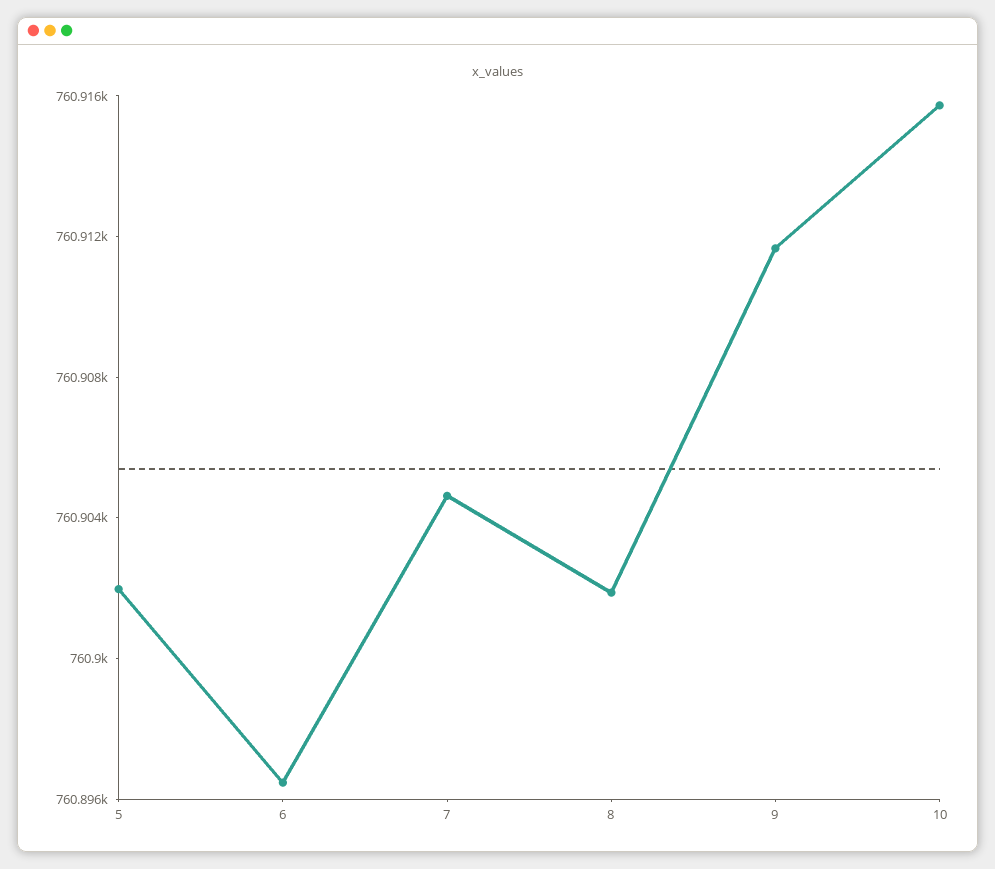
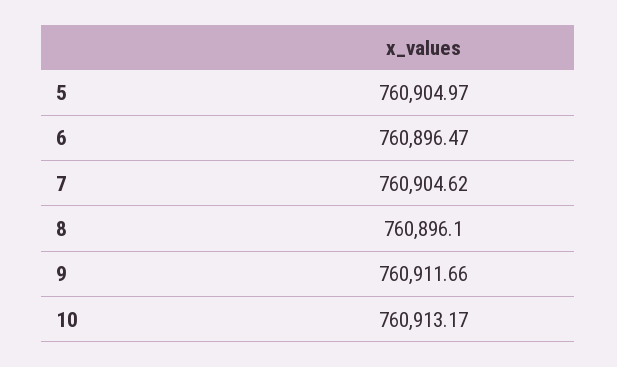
5: 760902 -> 760904.97
8: 760902 -> 760896.1
10: 760916 -> 760913.17

